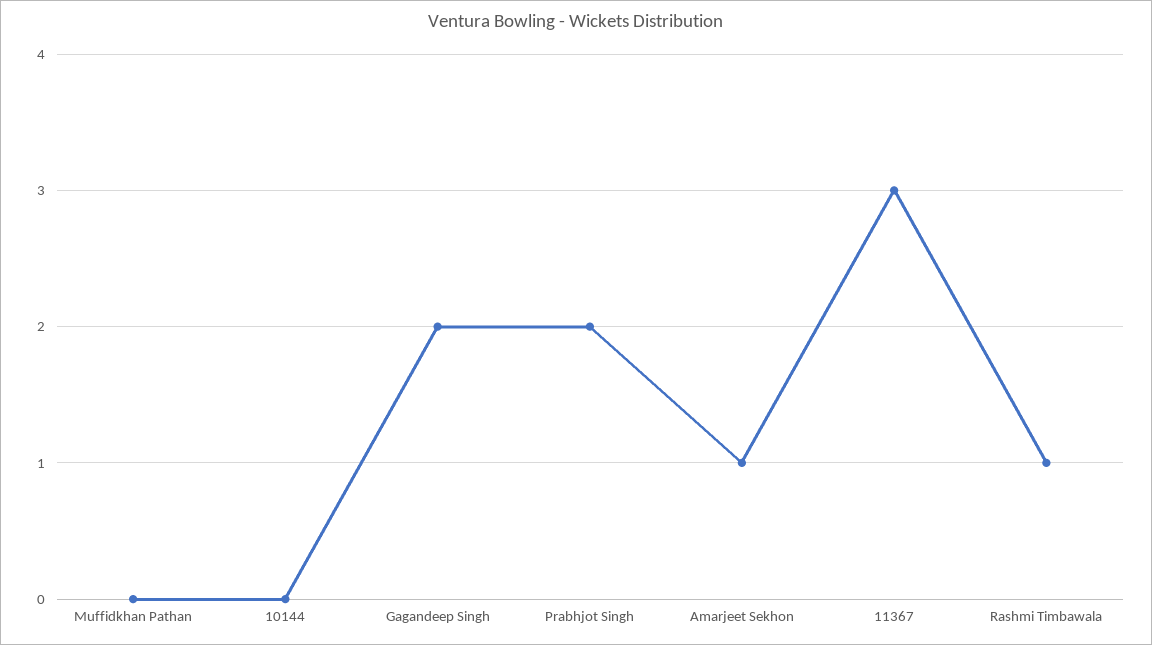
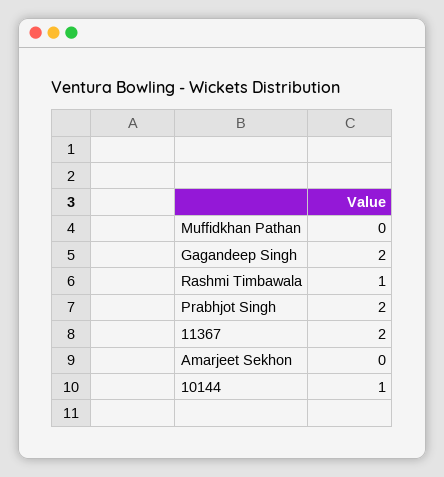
10144: 0 -> 1
Amarjeet Sekhon: 1 -> 0
11367: 3 -> 2

